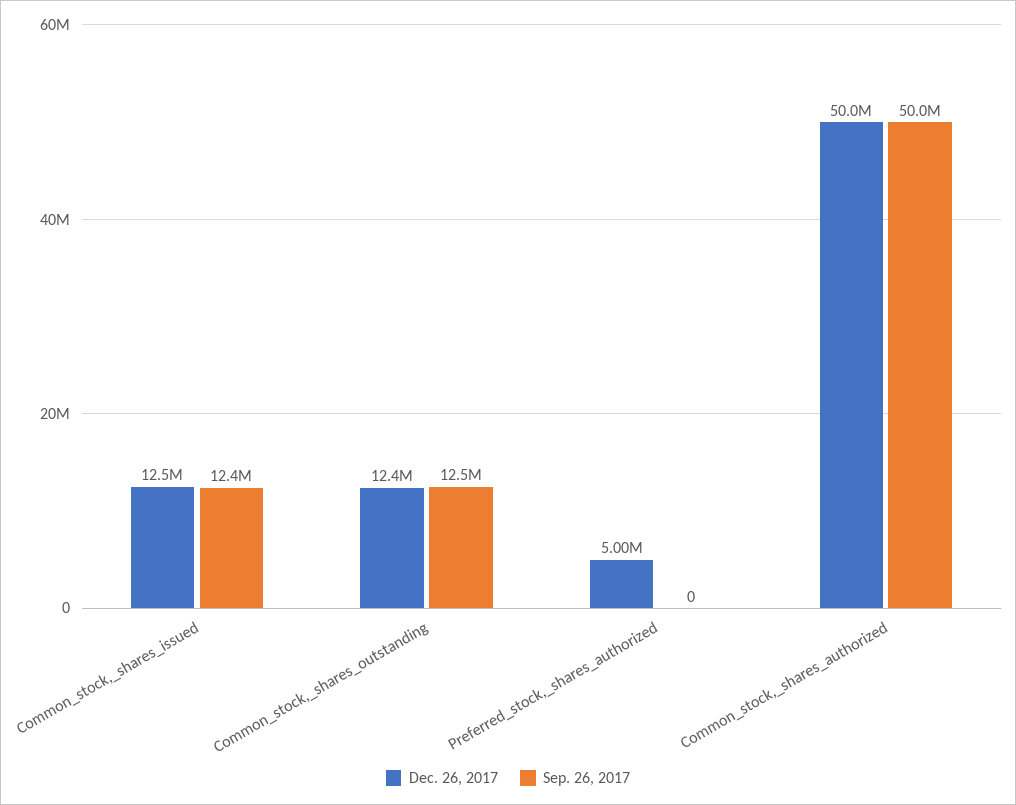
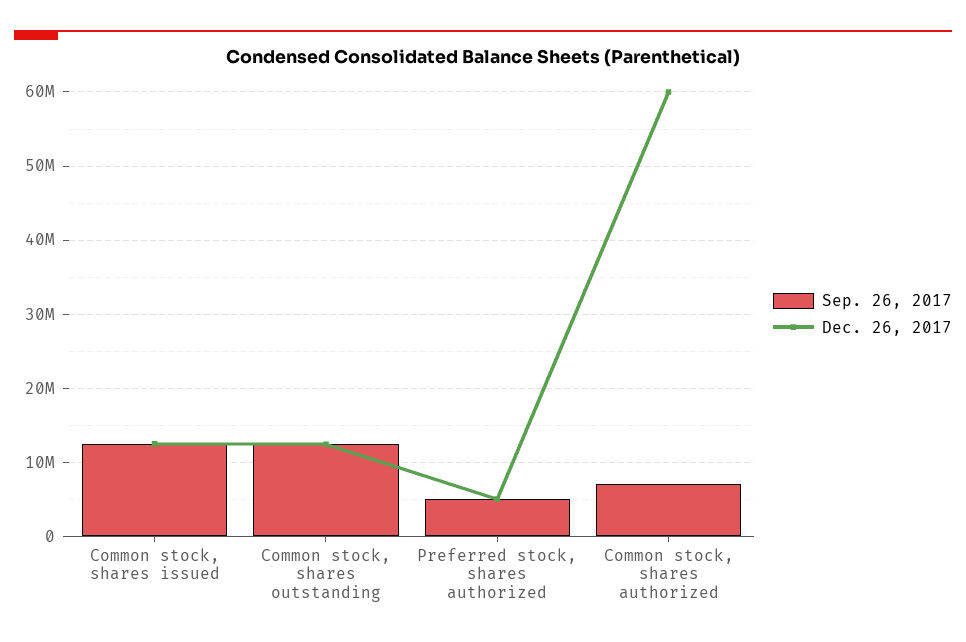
Sep. 26, 2017, Preferred_stock,_shares_authorized: 0 -> 5000000
Dec. 26, 2017, Common_stock,_shares_authorized: 50000000 -> 60000000
Sep. 26, 2017, Common_stock,_shares_authorized: 50000000 -> 7000000

